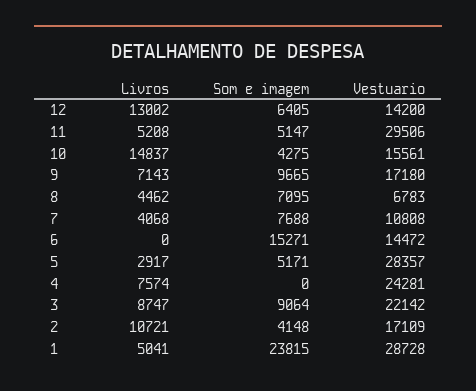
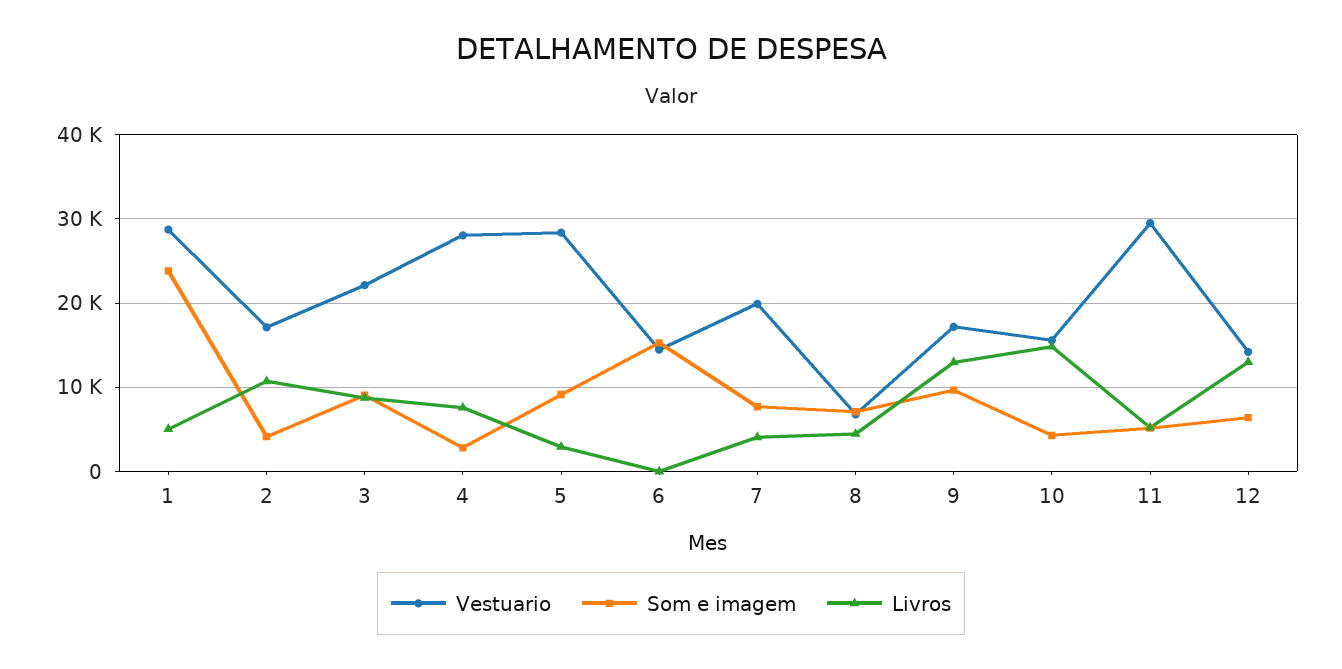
Livros, 9: 7143 -> 13000
Vestuario, 7: 10808 -> 20000
Som e imagem, 5: 5171 -> 9000
Som e imagem, 4: 0 -> 3000
Vestuario, 4: 24281 -> 28000

